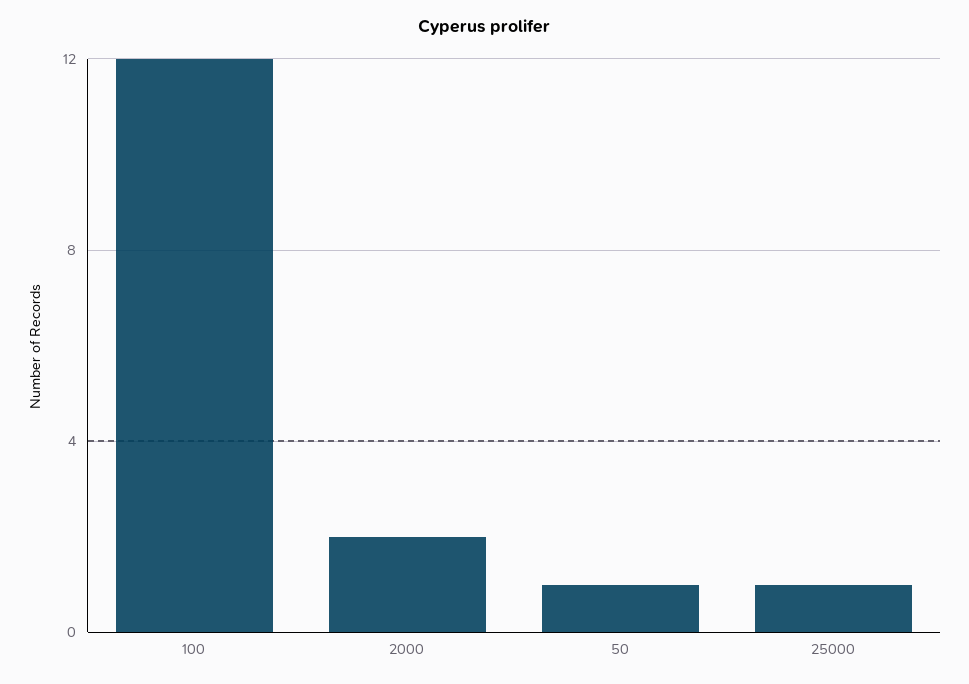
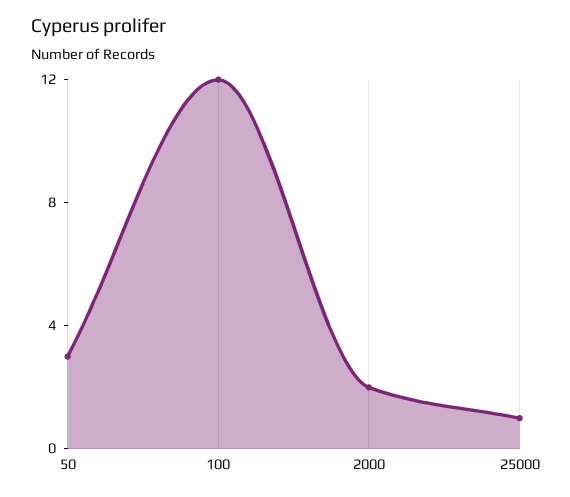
50: 1 -> 3

